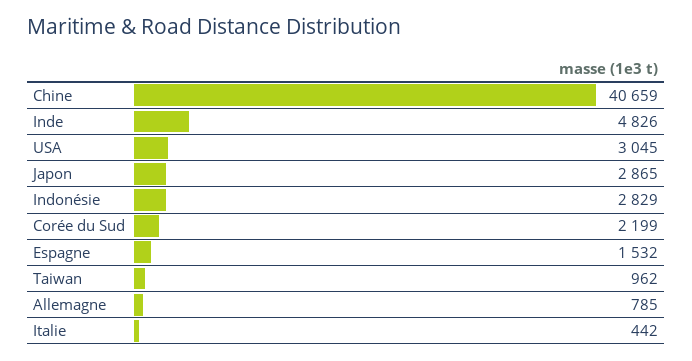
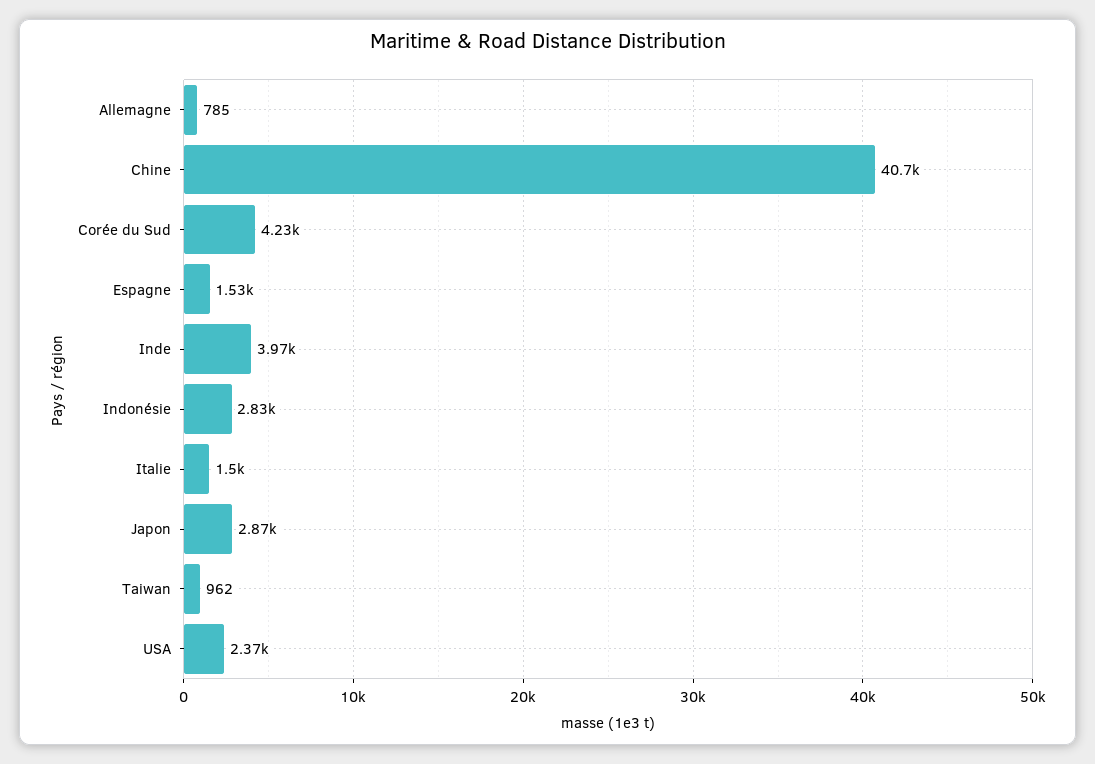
Inde: 4826 -> 3970
USA: 3045 -> 2370
Corée du Sud: 2199 -> 4230
Italie: 442 -> 1500

